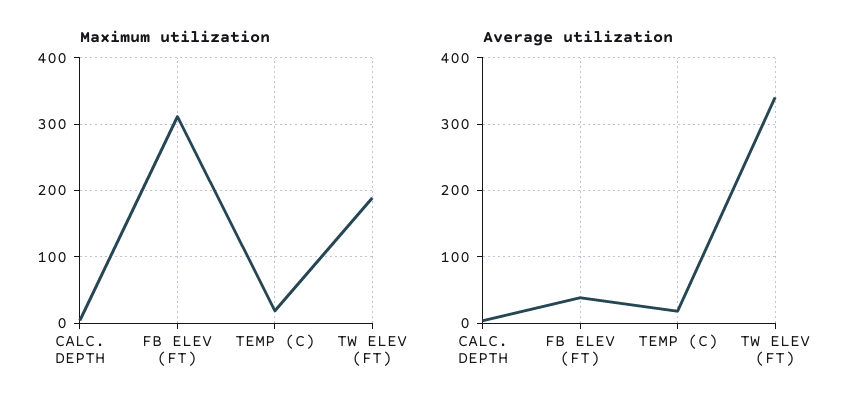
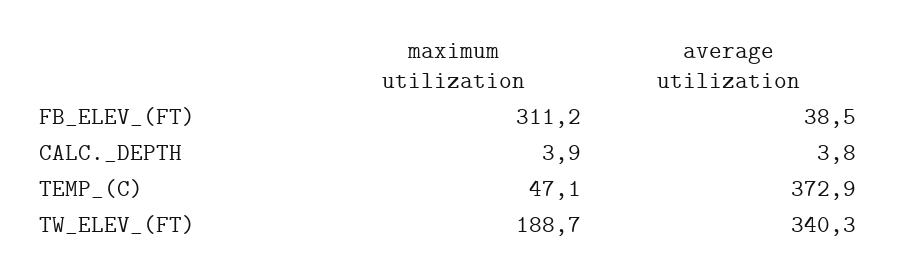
Maximum utilization, TEMP (C): 20 -> 47.1
Average utilization, TEMP (C): 20 -> 372.9

